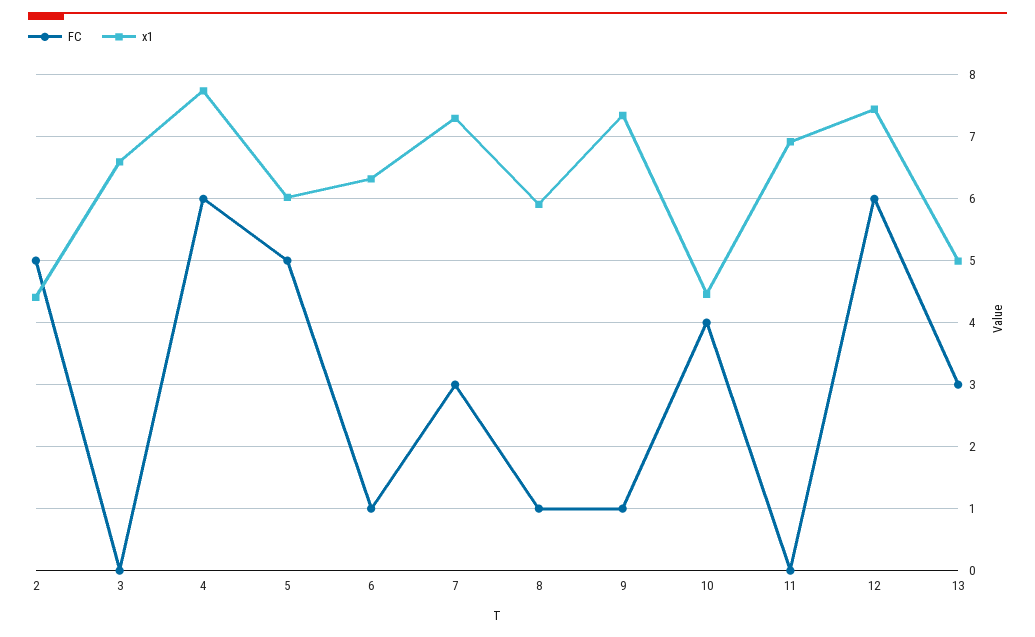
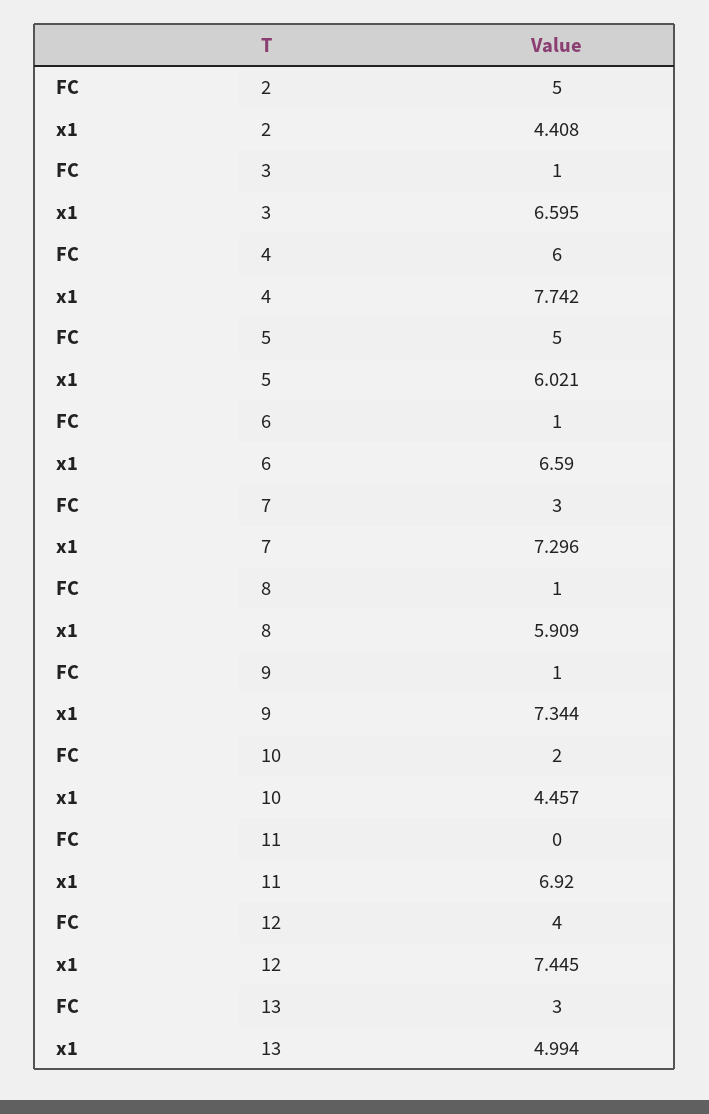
FC, 3: 0 -> 1
x1, 6: 6.3 -> 6.59
FC, 10: 4 -> 2
FC, 12: 6 -> 4

